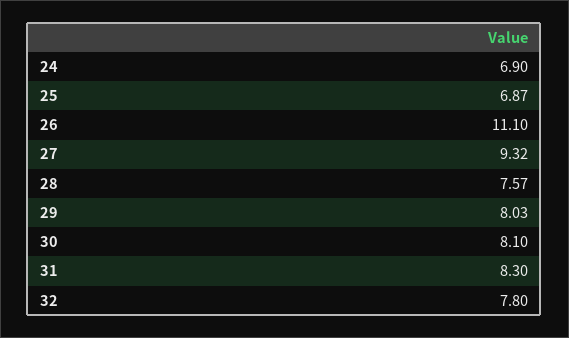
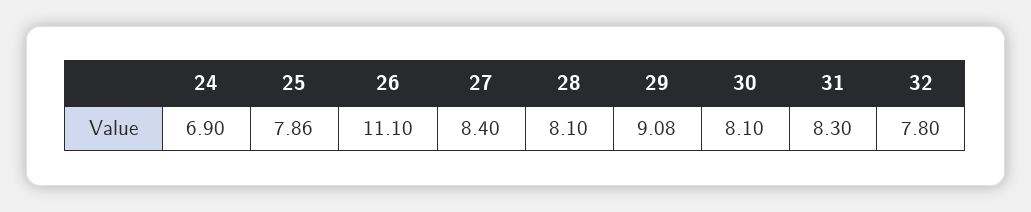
25: 6.87 -> 7.86
27: 9.32 -> 8.4
28: 7.57 -> 8.1
29: 8.03 -> 9.08

